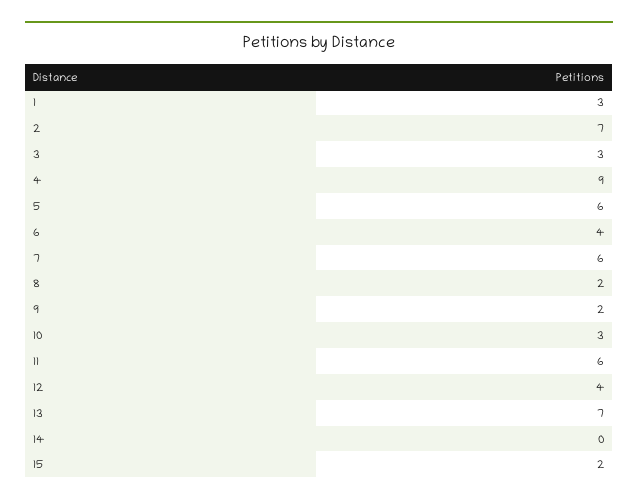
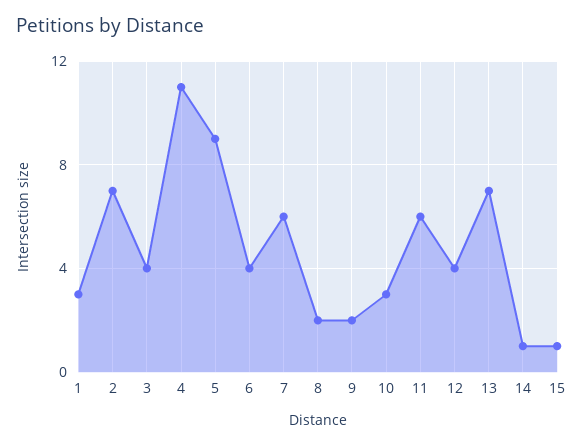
3: 3 -> 4
4: 9 -> 11
5: 6 -> 9
14: 0 -> 1
15: 2 -> 1

